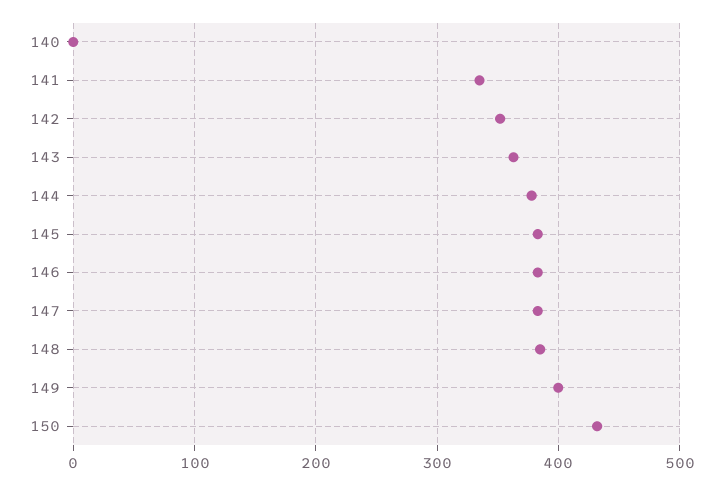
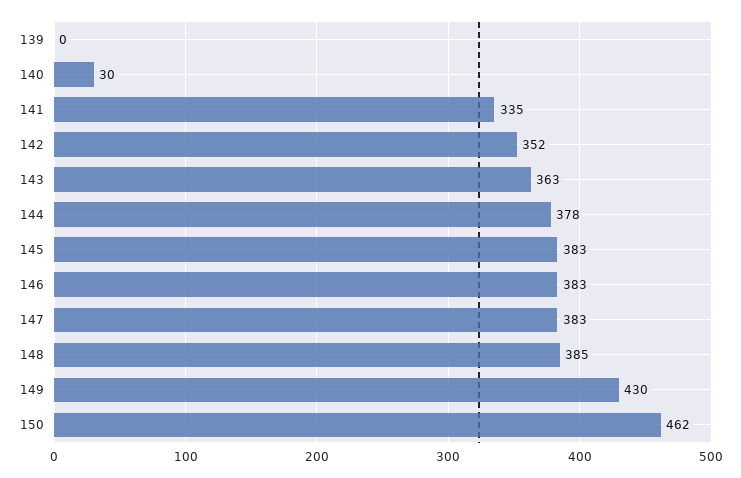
140: 0 -> 30
149: 400 -> 430
150: 430 -> 462
139: none -> 0

